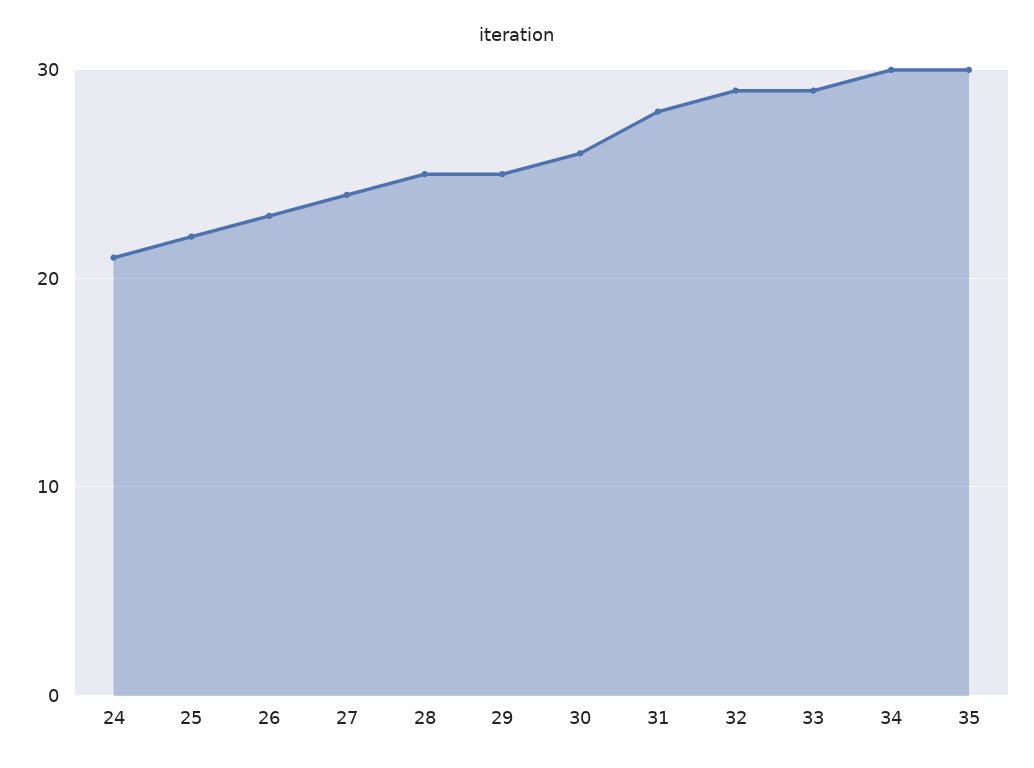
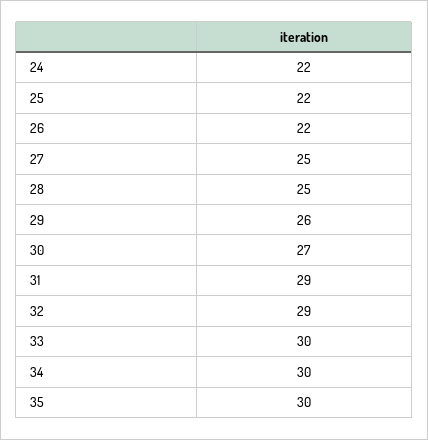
24: 21 -> 22
26: 23 -> 22
27: 24 -> 25
29: 25 -> 26
30: 26 -> 27
31: 28 -> 29
33: 29 -> 30

